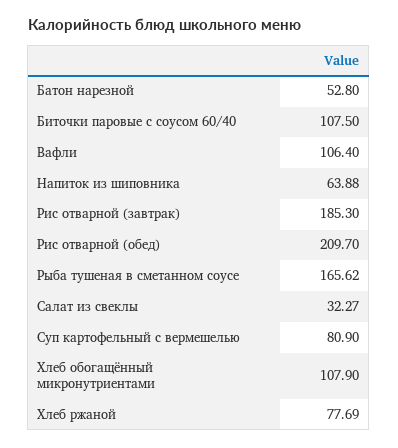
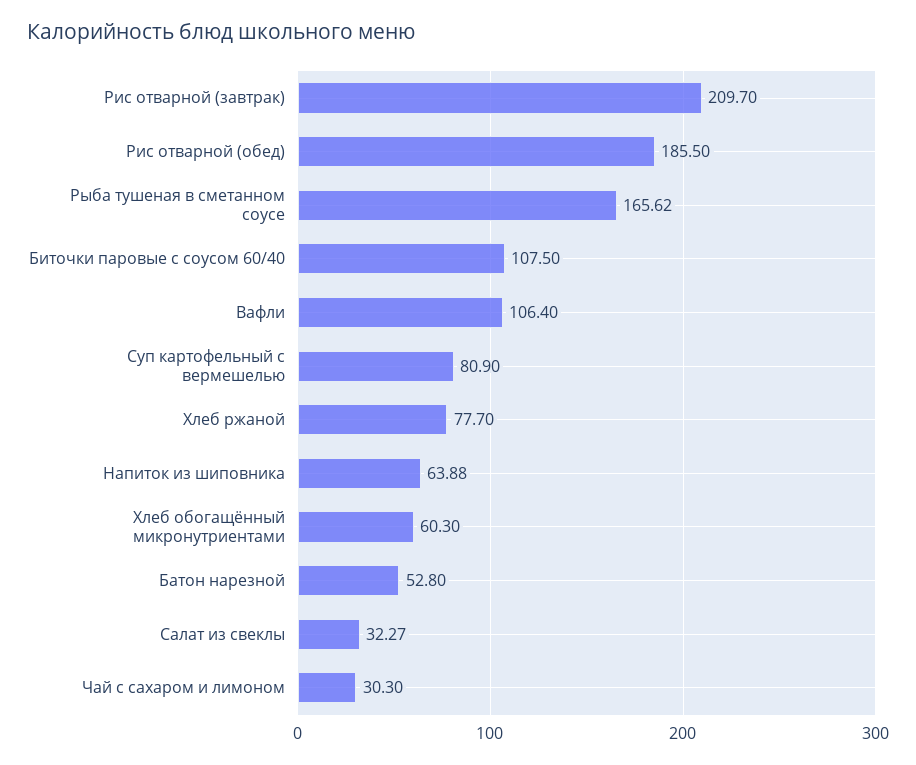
Рис отварной (завтрак): 185.3 -> 209.7
Рис отварной (обед): 209.7 -> 185.5
Хлеб обогащённый микронутриентами: 107.9 -> 60.3
Хлеб ржаной: 77.69 -> 77.7
Чай с сахаром и лимоном: none -> 30.3

